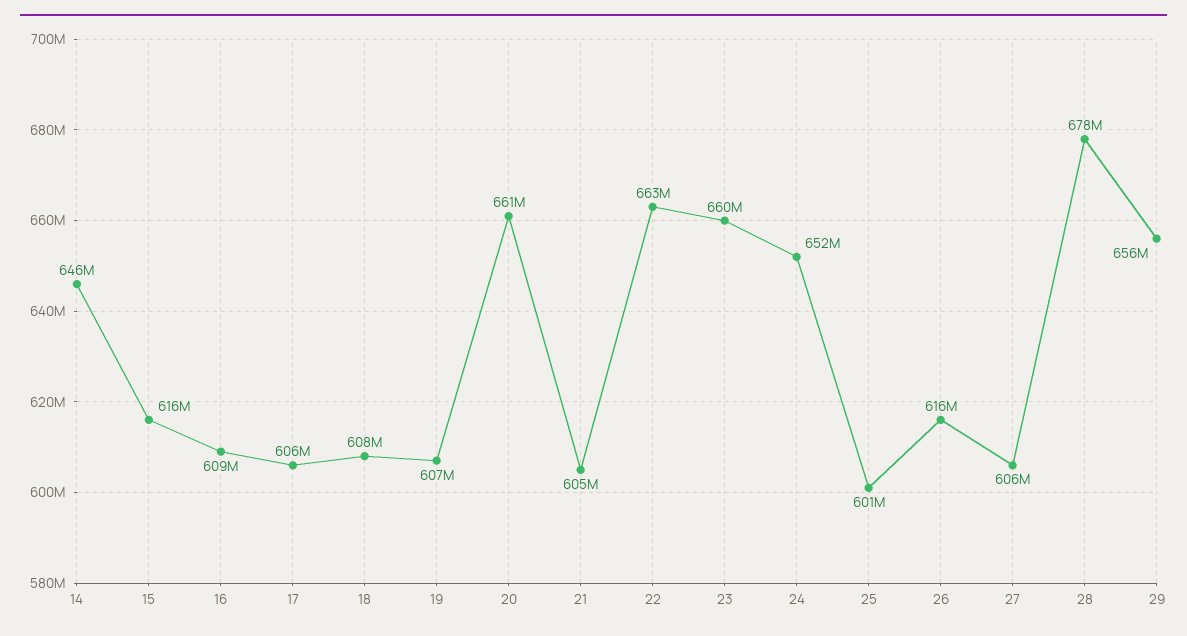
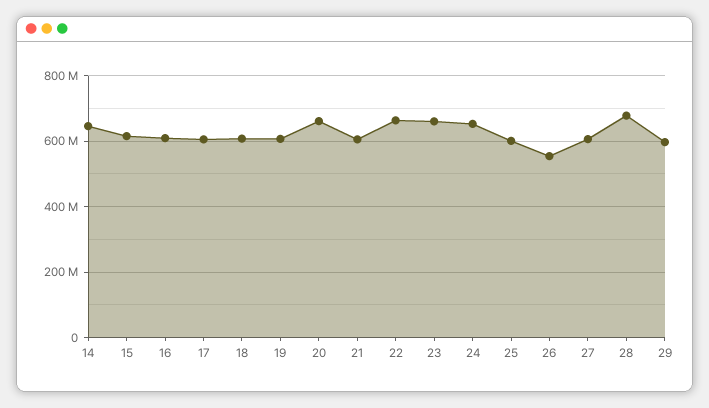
26: 616000000 -> 560000000
29: 656000000 -> 600000000

